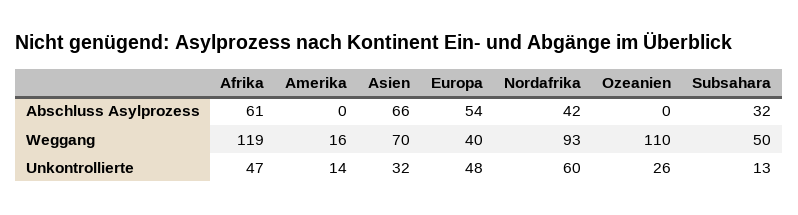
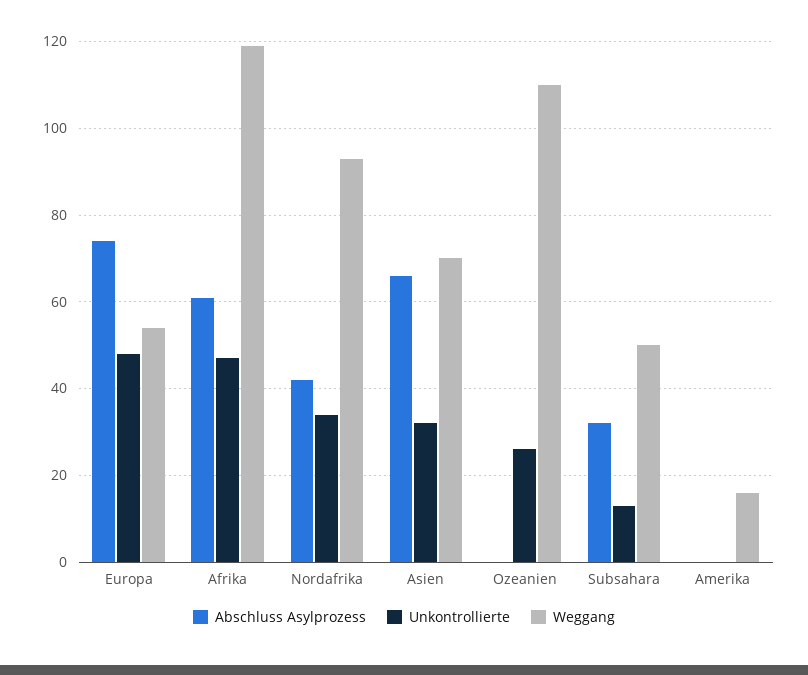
Abschluss Asylprozess, Europa: 54 -> 75
Weggang, Europa: 40 -> 55
Unkontrollierte, Amerika: 14 -> 0
Unkontrollierte, Nordafrika: 60 -> 35

